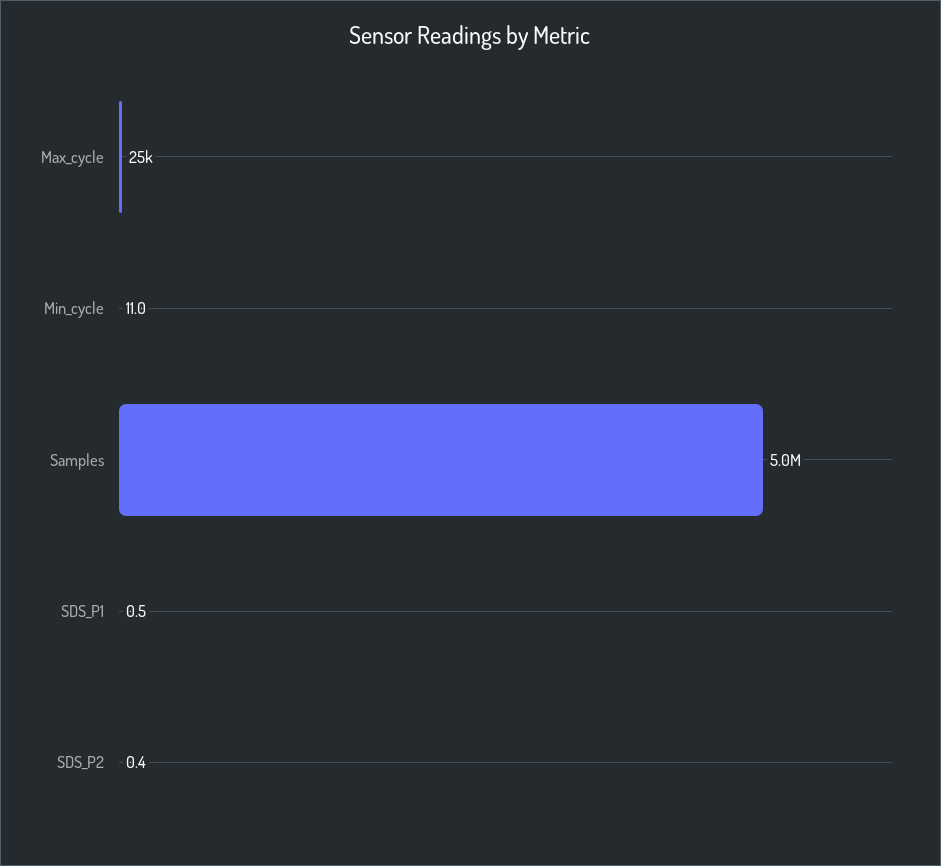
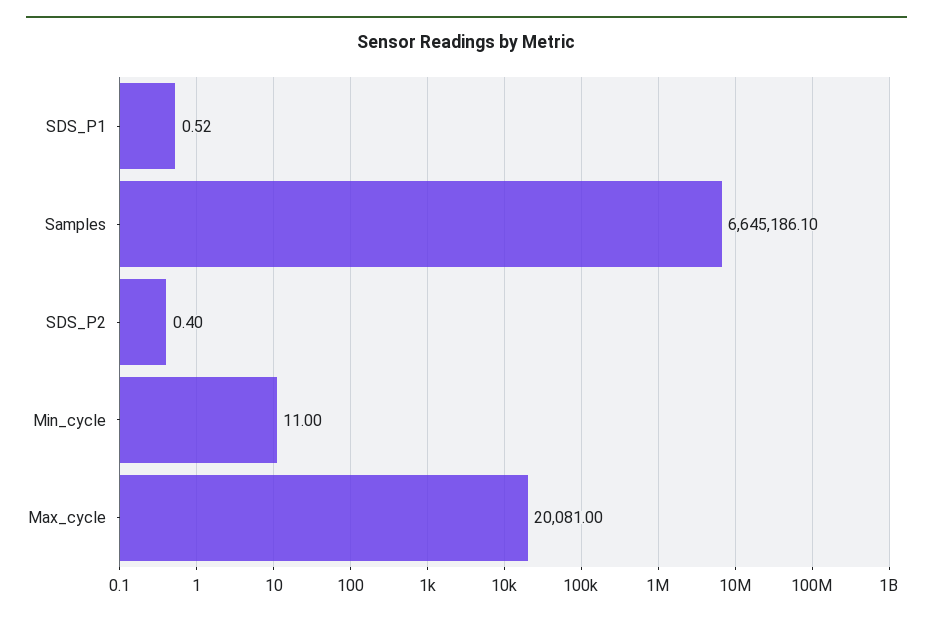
Max_cycle: 25000 -> 20081
Samples: 5000000 -> 6645186.1

